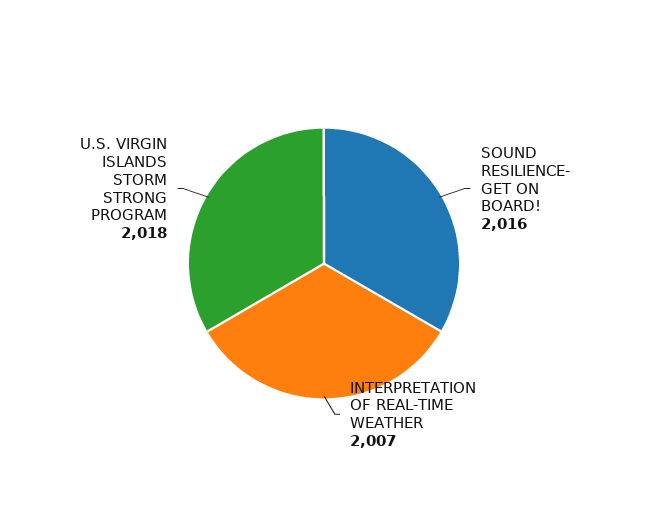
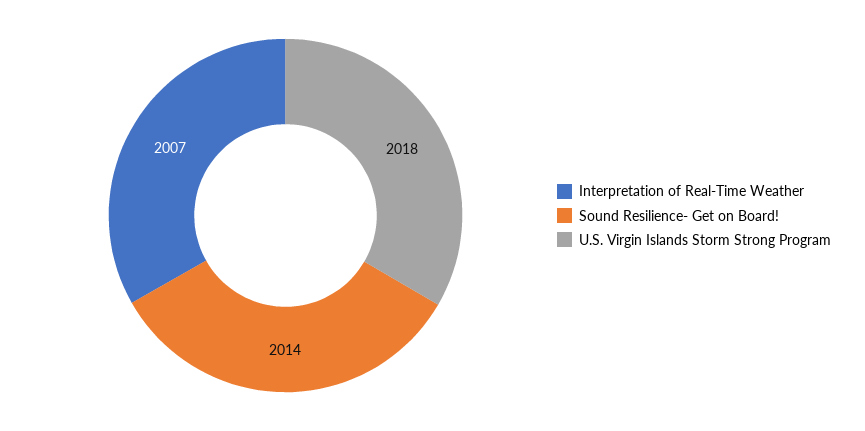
SOUND RESILIENCE- GET ON BOARD!: 2016 -> 2014

